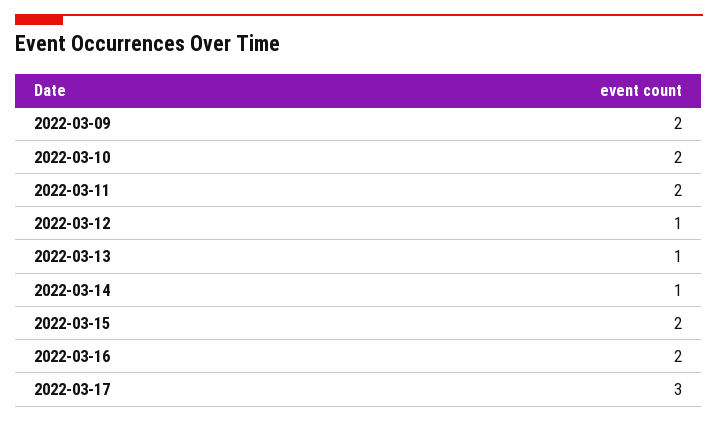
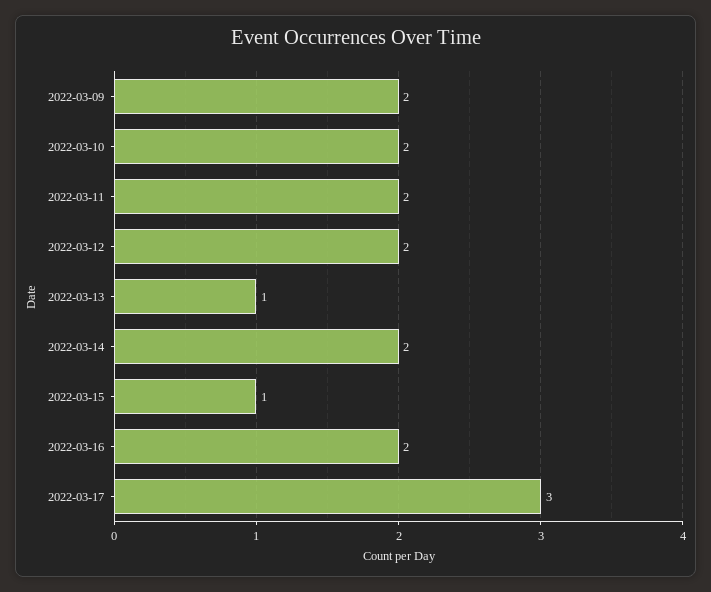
2022-03-12: 1 -> 2
2022-03-14: 1 -> 2
2022-03-15: 2 -> 1

